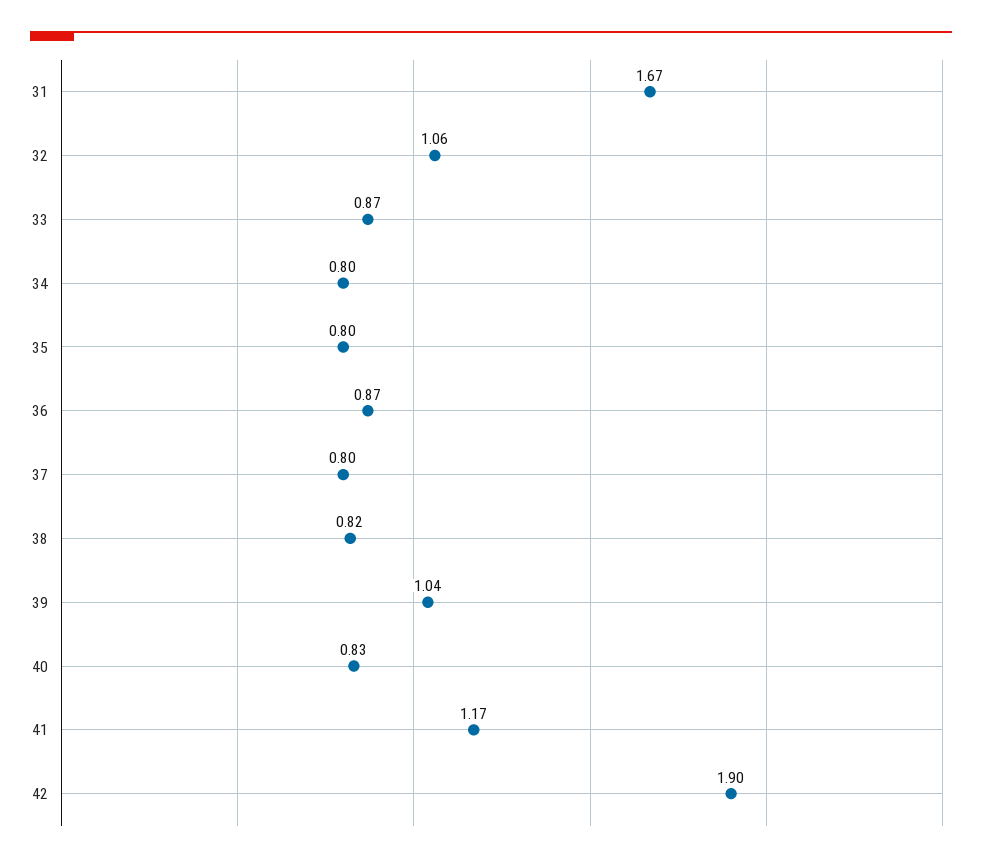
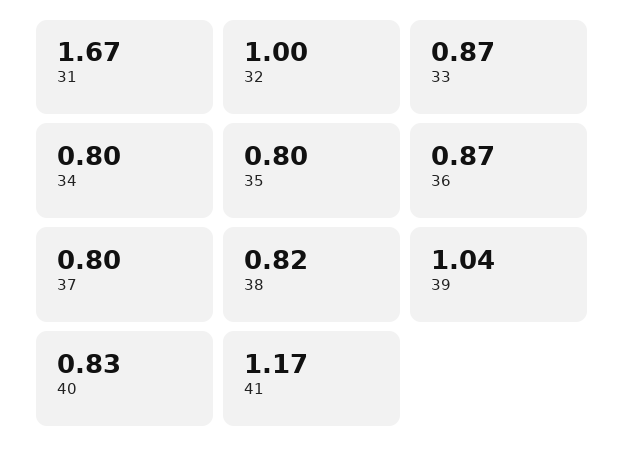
32: 1.06 -> 1
42: 1.9 -> none

